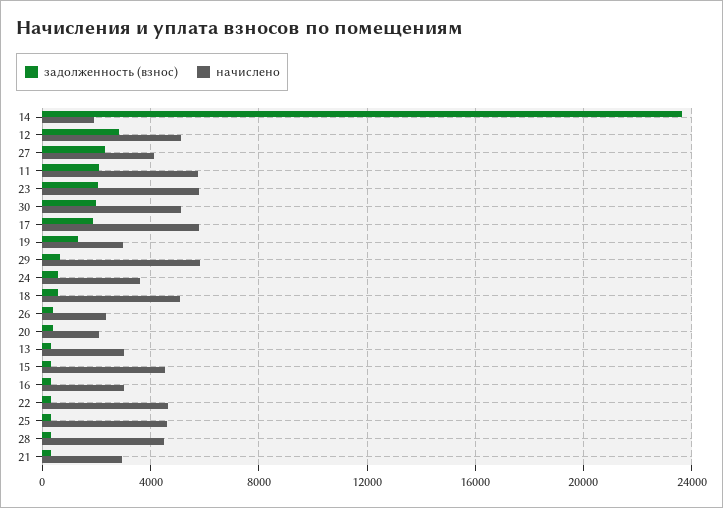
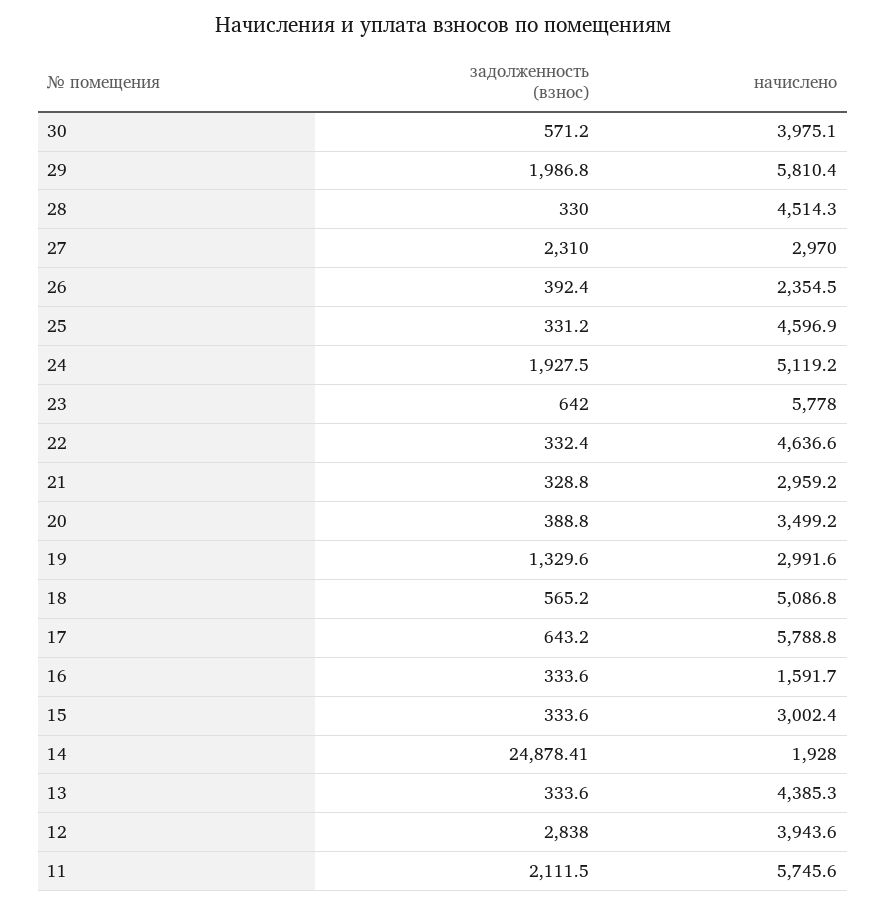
задолженность (взнос), 14: 23500 -> 24878.41
начислено, 12: 5000 -> 3943.6
начислено, 27: 4000 -> 2970
задолженность (взнос), 23: 2000 -> 642
задолженность (взнос), 30: 2000 -> 571.2
начислено, 30: 5000 -> 3975.1
задолженность (взнос), 17: 2000 -> 643.2
задолженность (взнос), 29: 500 -> 1986.8
задолженность (взнос), 24: 500 -> 1927.5
начислено, 24: 3500 -> 5119.2
начислено, 20: 2000 -> 3499.2
начислено, 13: 3000 -> 4385.3
начислено, 15: 4500 -> 3002.4
начислено, 16: 3000 -> 1591.7

